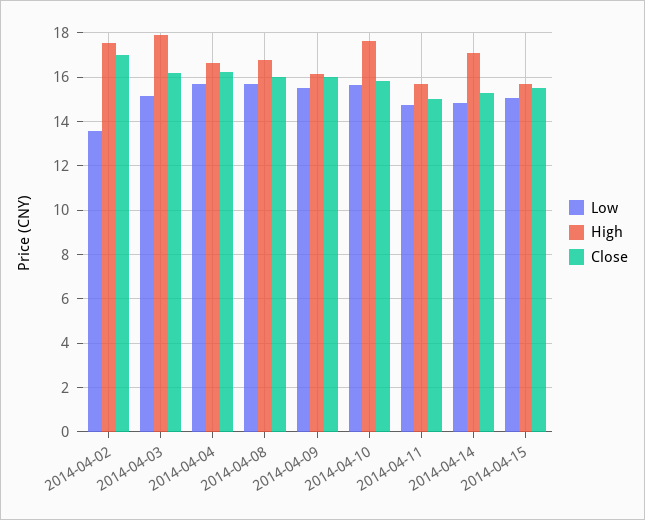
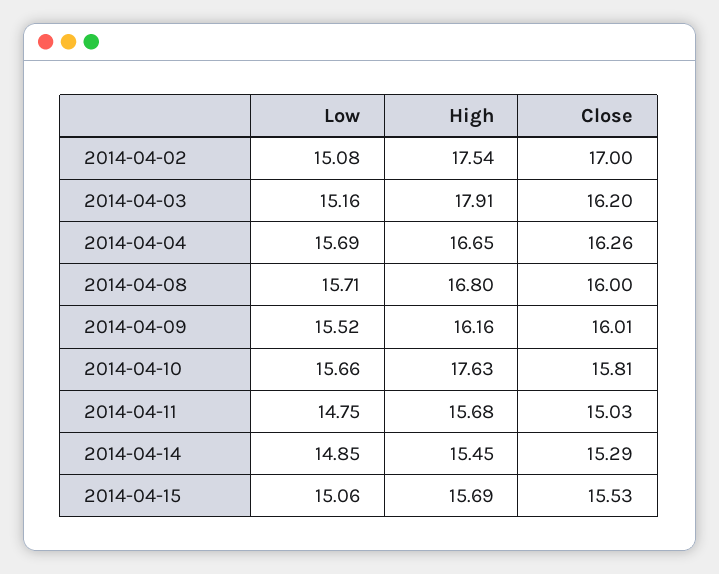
Low, 2014-04-02: 13.5 -> 15.08
High, 2014-04-14: 17 -> 15.45

